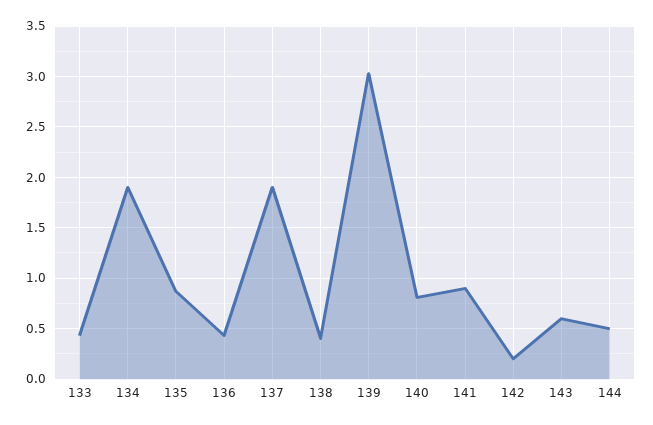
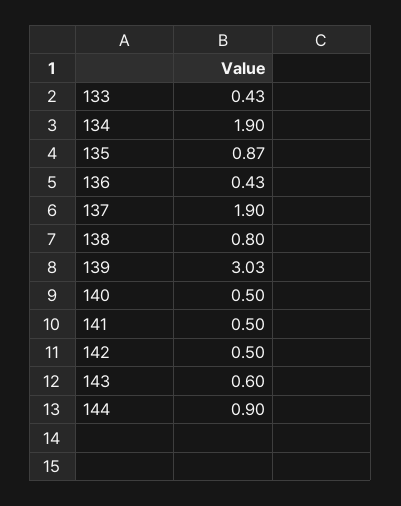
138: 0.4 -> 0.8
140: 0.8 -> 0.5
141: 0.9 -> 0.5
142: 0.2 -> 0.5
144: 0.5 -> 0.9

